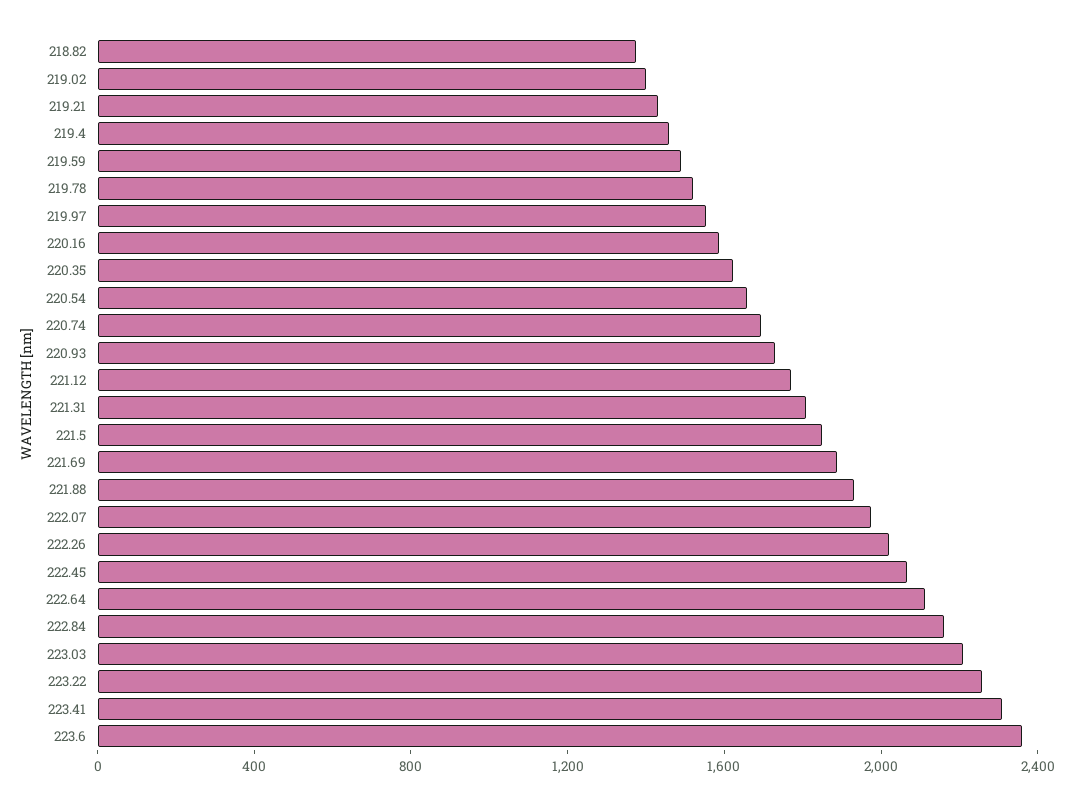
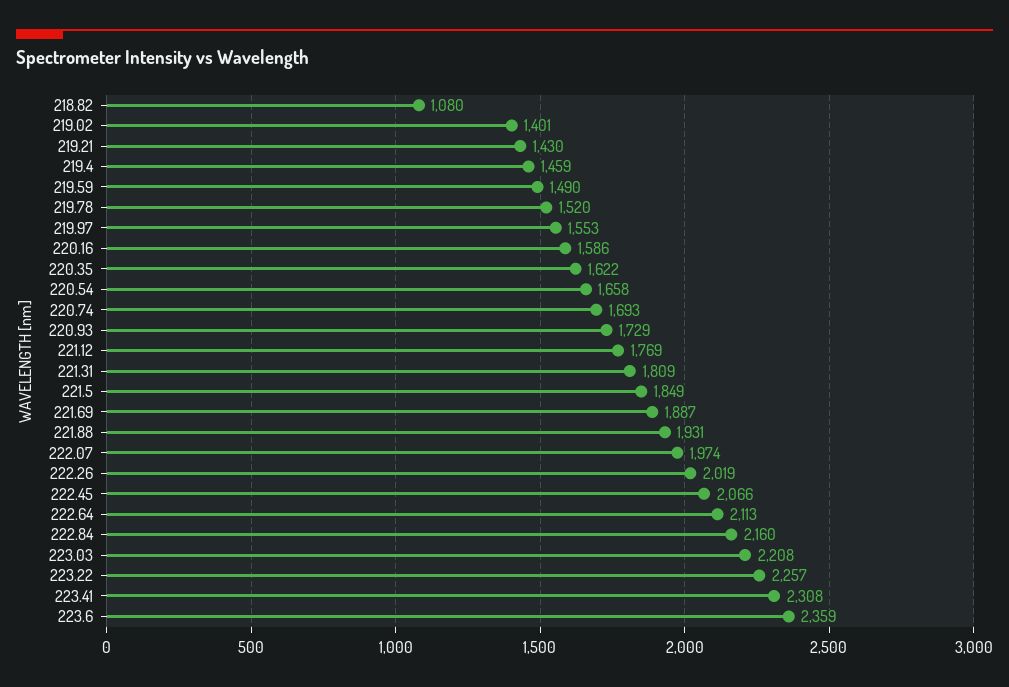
218.82: 1400 -> 1080

